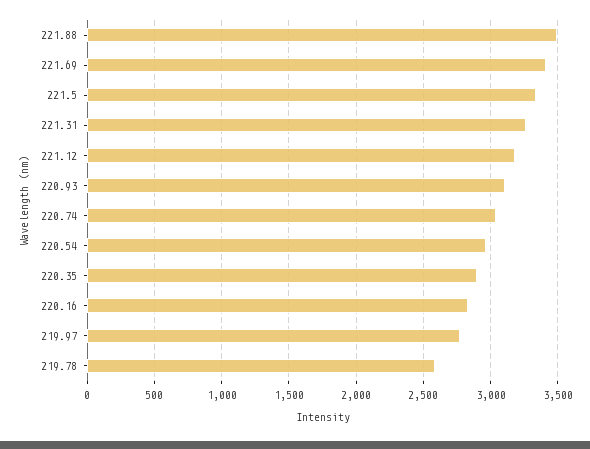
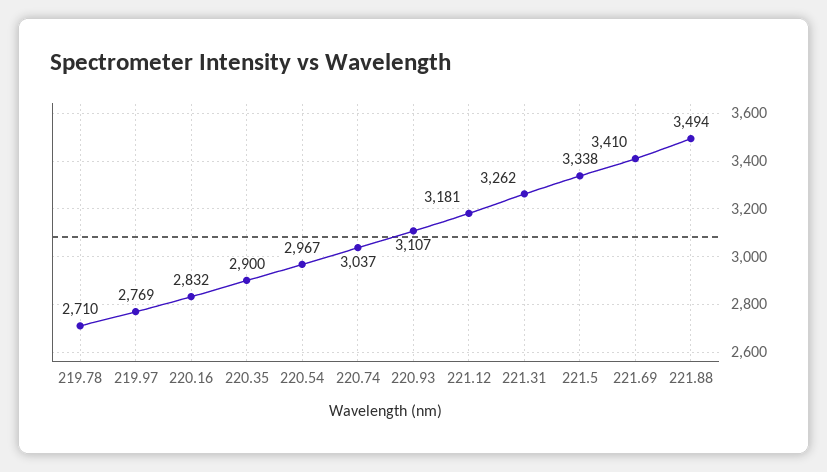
219.78: 2600 -> 2710

